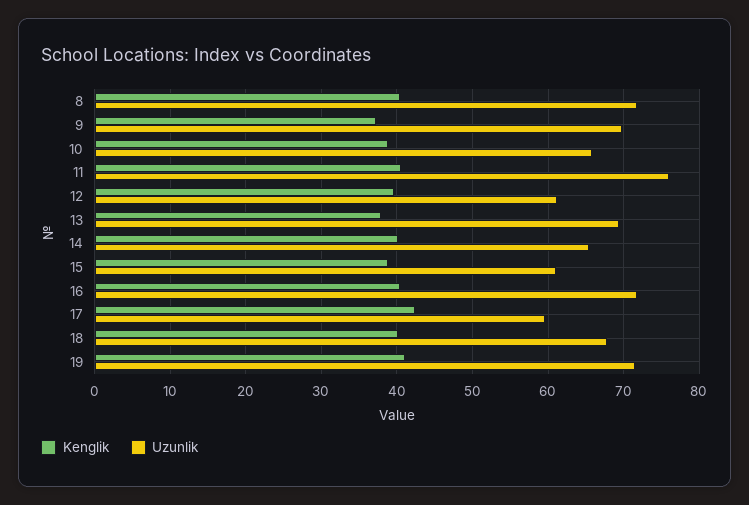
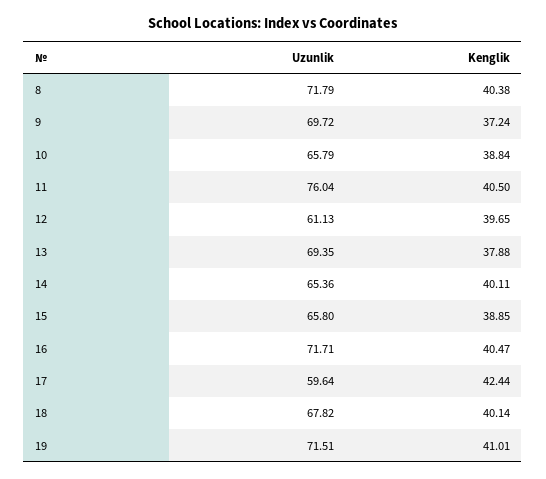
Uzunlik, 15: 61 -> 65.8

